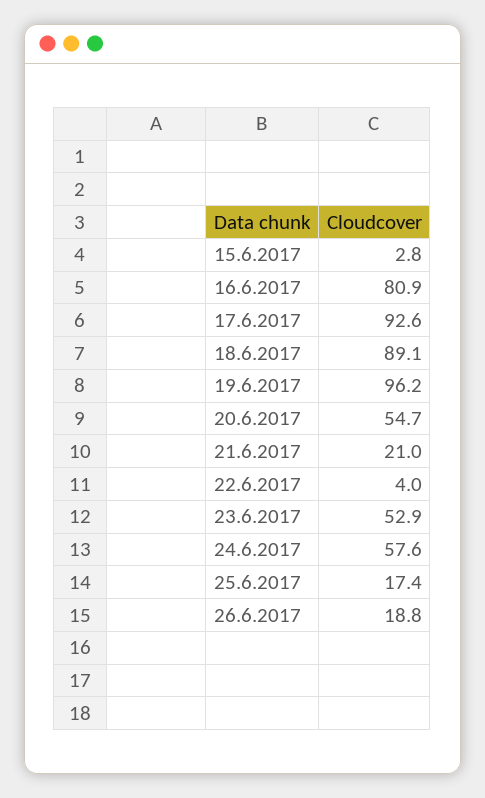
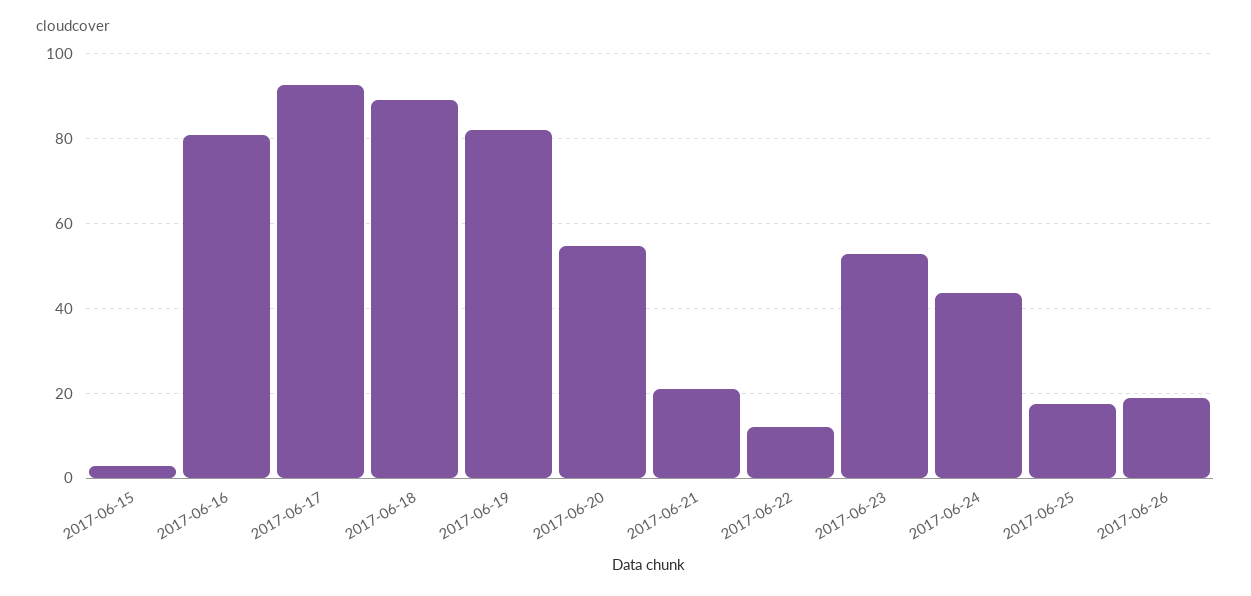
19.6.2017: 96.2 -> 82
22.6.2017: 4 -> 12
24.6.2017: 57.6 -> 44

